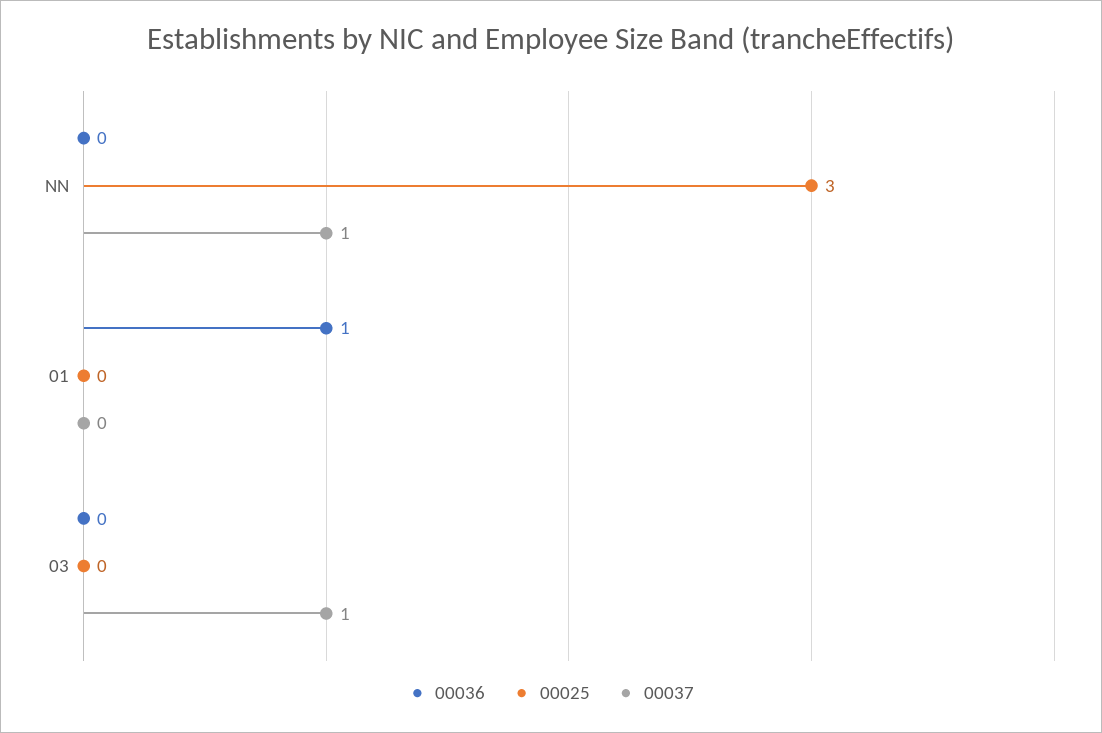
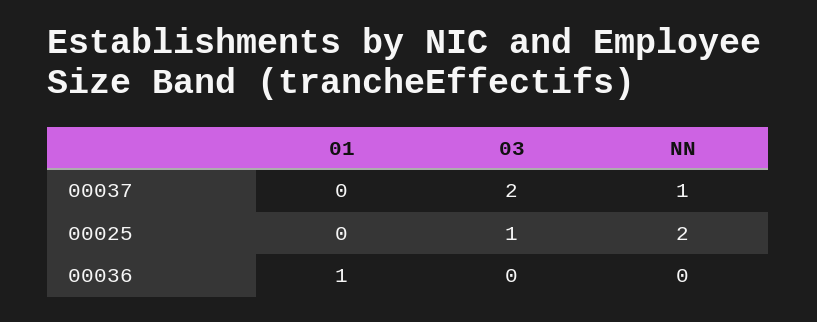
00025, NN: 3 -> 2
00025, 03: 0 -> 1
00037, 03: 1 -> 2

